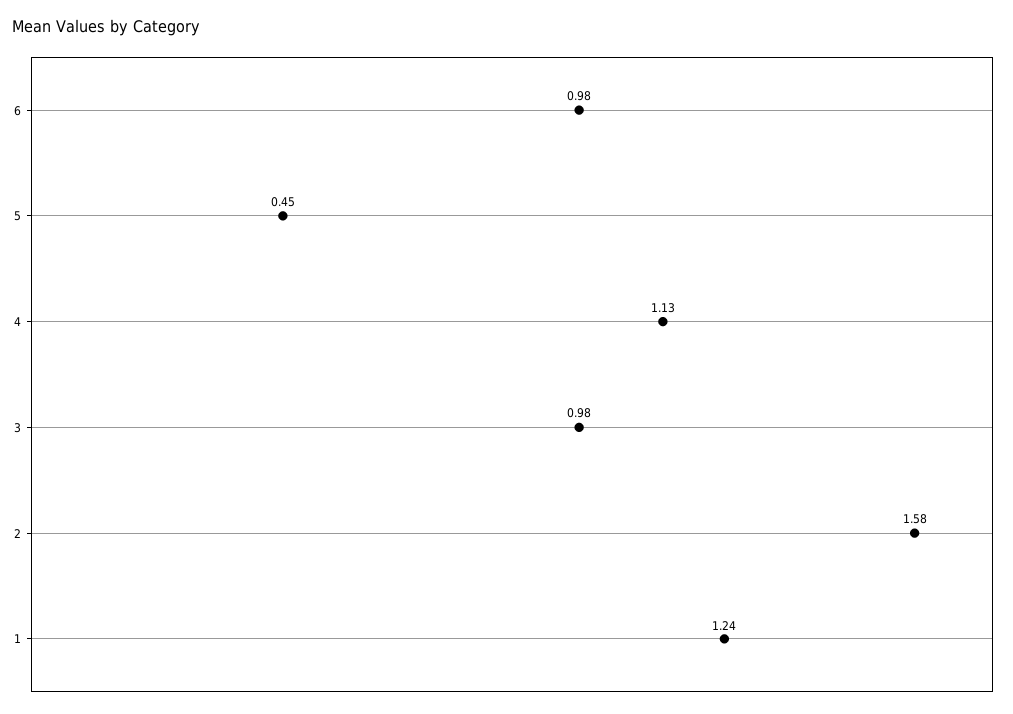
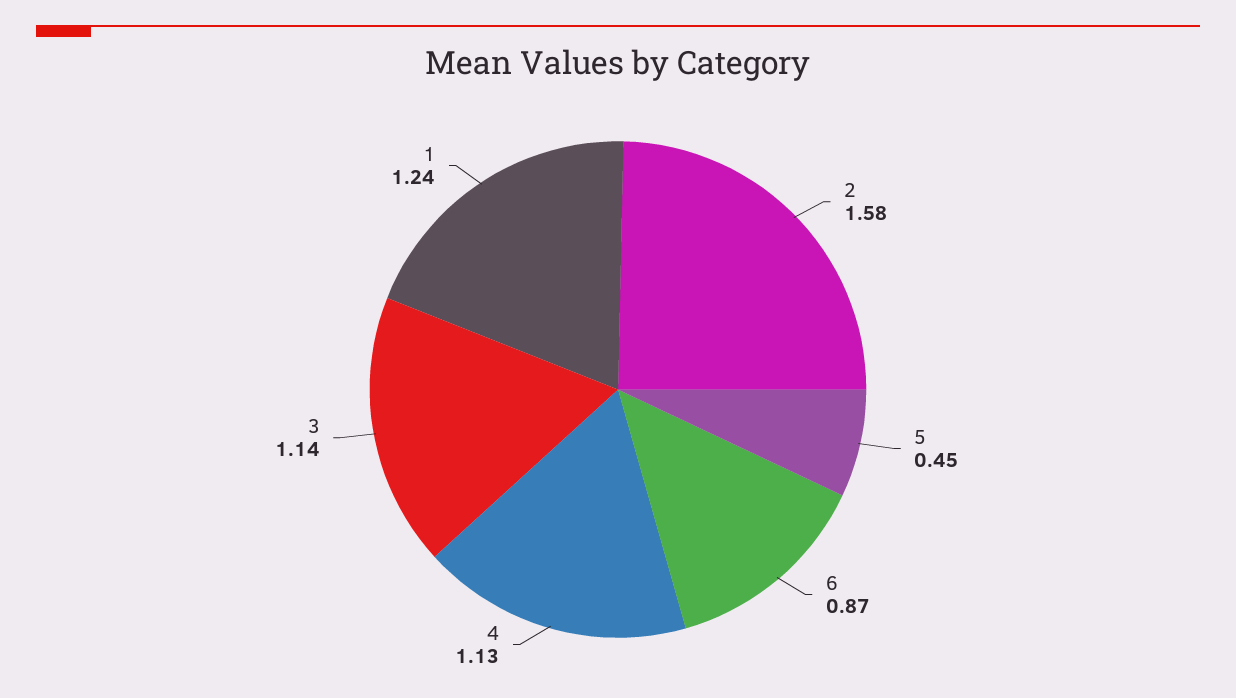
6: 0.98 -> 0.87
3: 0.98 -> 1.14

